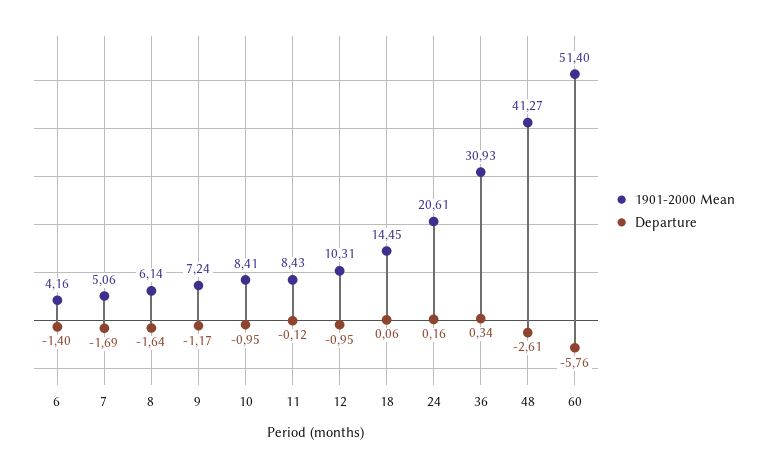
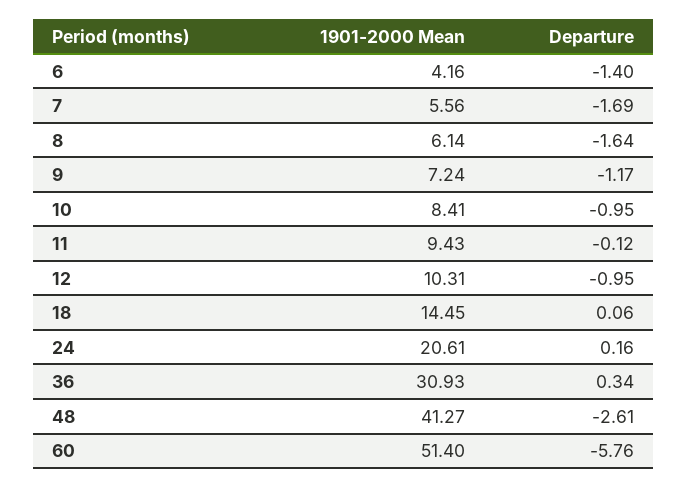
1901-2000 Mean, 7: 5.06 -> 5.56
1901-2000 Mean, 11: 8.43 -> 9.43

